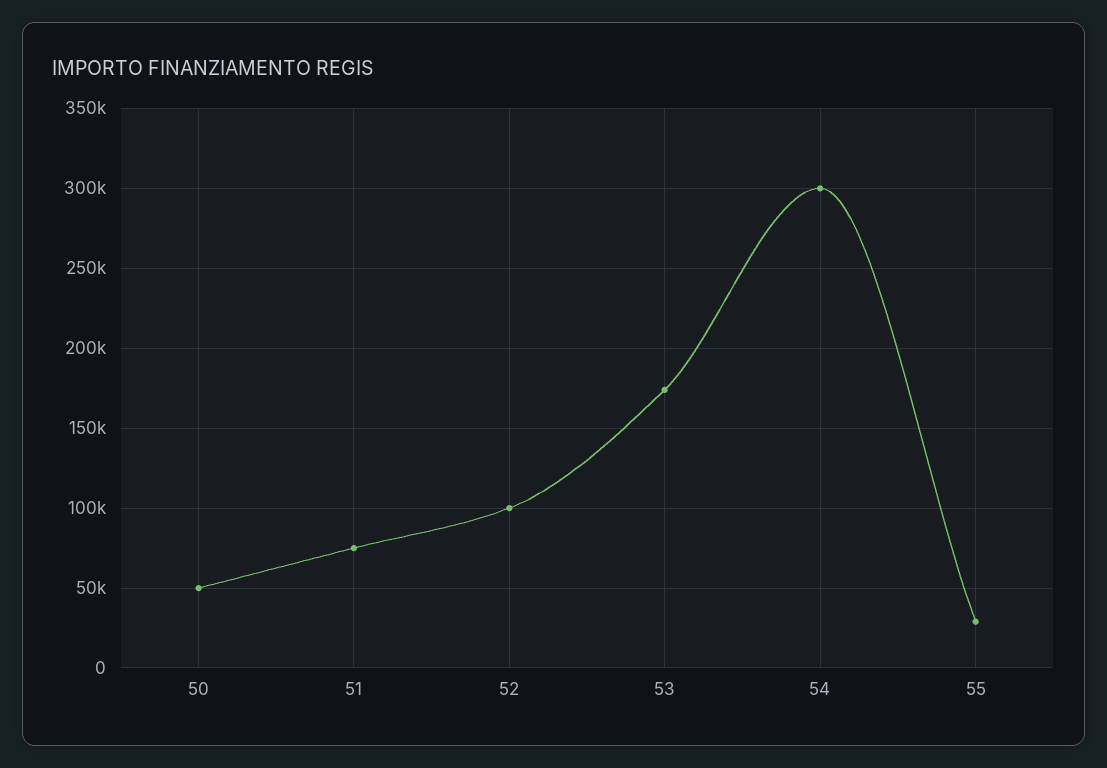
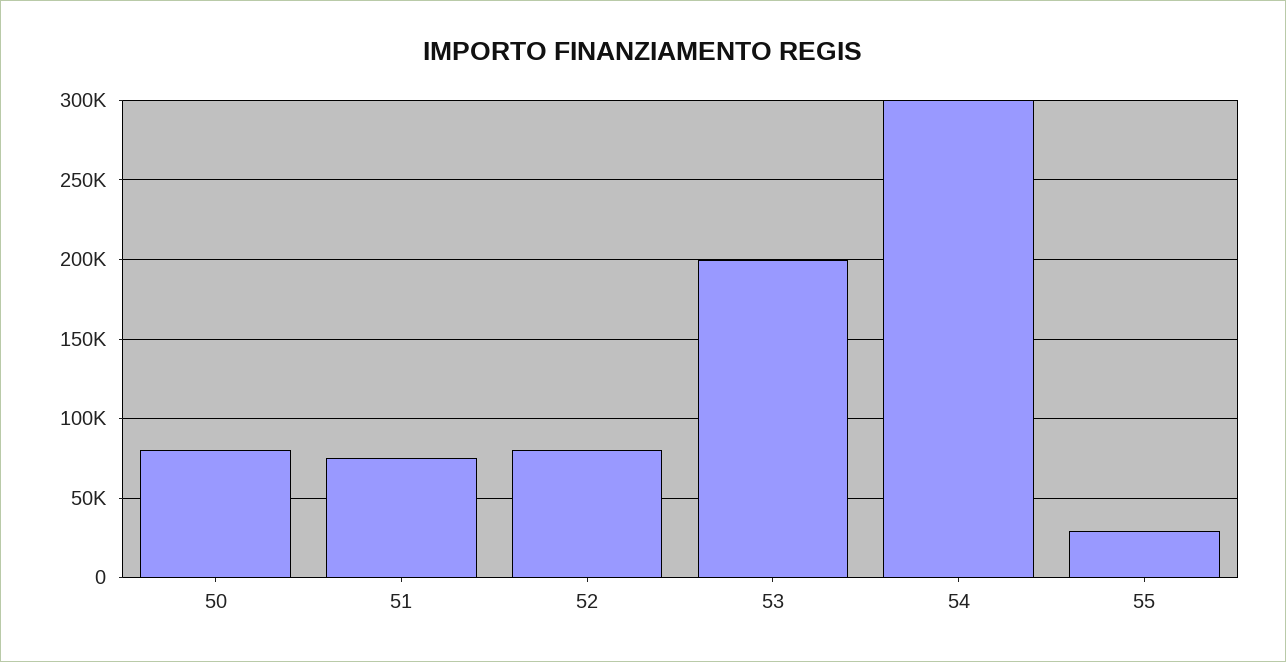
50: 50000 -> 80000
52: 100000 -> 80000
53: 175000 -> 200000

